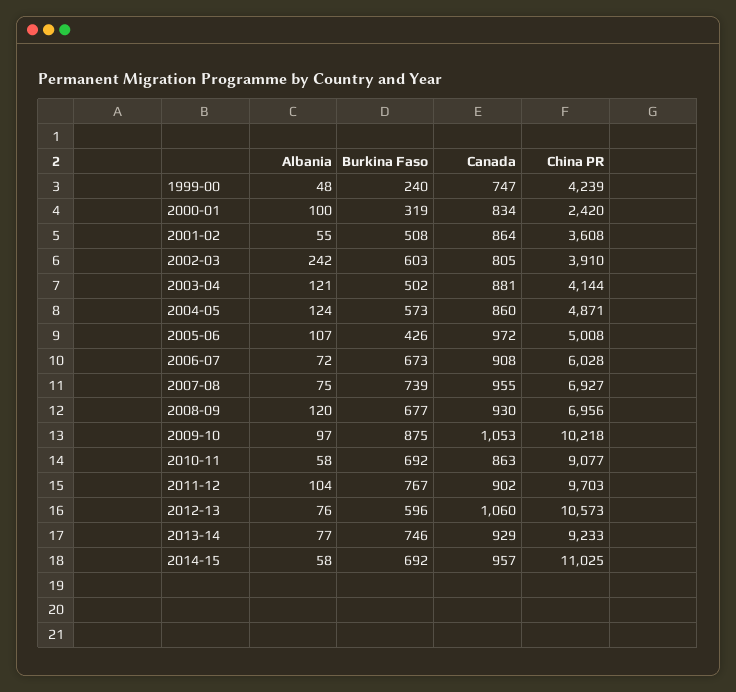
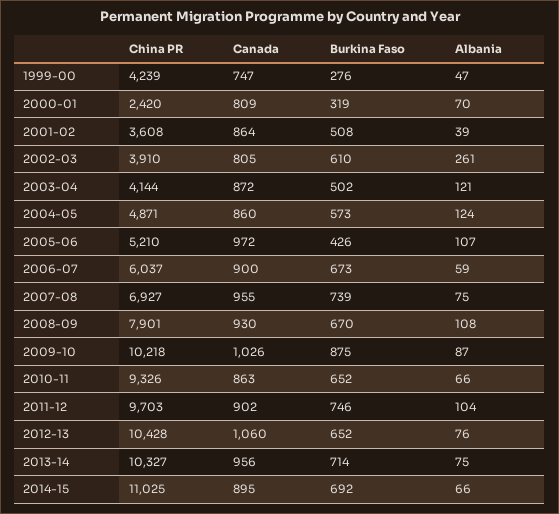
Albania, 1999-00: 48 -> 47
Burkina Faso, 1999-00: 240 -> 276
Albania, 2000-01: 100 -> 70
Canada, 2000-01: 834 -> 809
Albania, 2001-02: 55 -> 39
Albania, 2002-03: 242 -> 261
Burkina Faso, 2002-03: 603 -> 610
Canada, 2003-04: 881 -> 872
China PR, 2005-06: 5008 -> 5210
Albania, 2006-07: 72 -> 59
Canada, 2006-07: 908 -> 900
China PR, 2006-07: 6028 -> 6037
Albania, 2008-09: 120 -> 108
Burkina Faso, 2008-09: 677 -> 670
China PR, 2008-09: 6956 -> 7901
Albania, 2009-10: 97 -> 87
Canada, 2009-10: 1053 -> 1026
Albania, 2010-11: 58 -> 66
Burkina Faso, 2010-11: 692 -> 652
China PR, 2010-11: 9077 -> 9326
Burkina Faso, 2011-12: 767 -> 746
Burkina Faso, 2012-13: 596 -> 652
China PR, 2012-13: 10573 -> 10428
Albania, 2013-14: 77 -> 75
Burkina Faso, 2013-14: 746 -> 714
Canada, 2013-14: 929 -> 956
China PR, 2013-14: 9233 -> 10327
Albania, 2014-15: 58 -> 66
Canada, 2014-15: 957 -> 895

